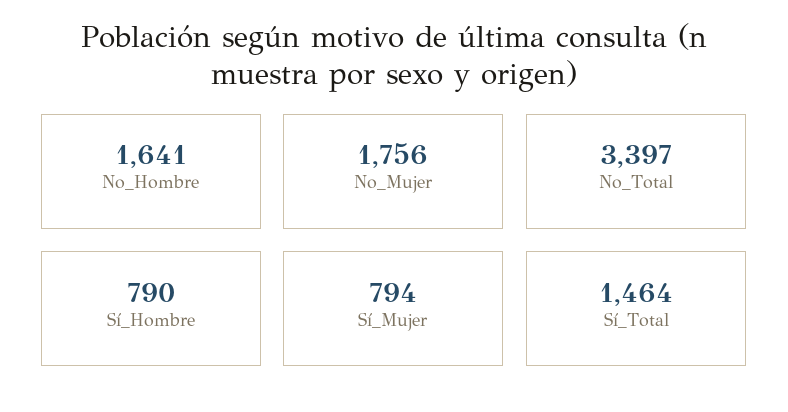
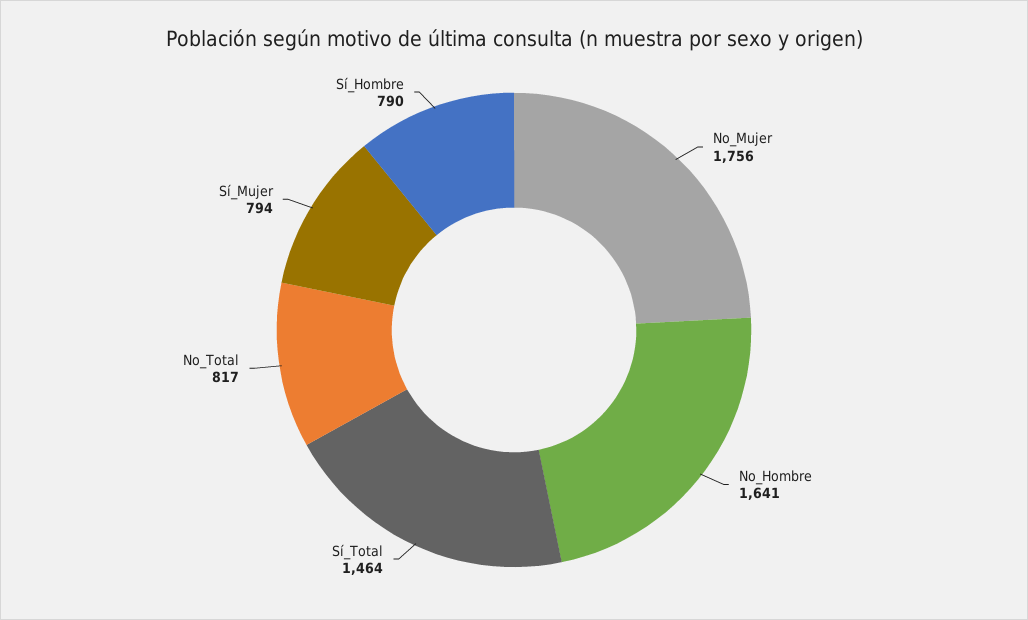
No_Total: 3397 -> 817

